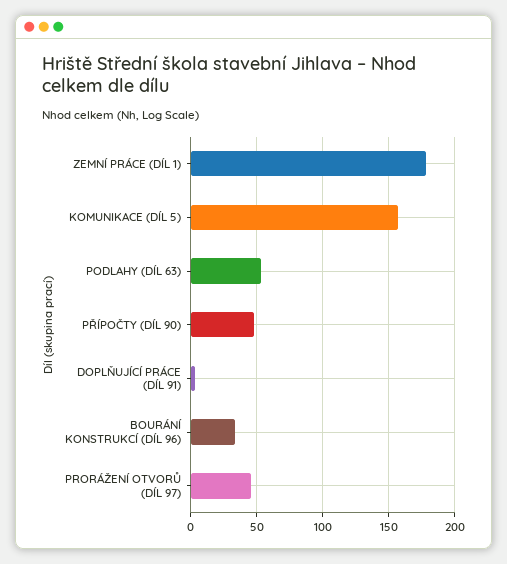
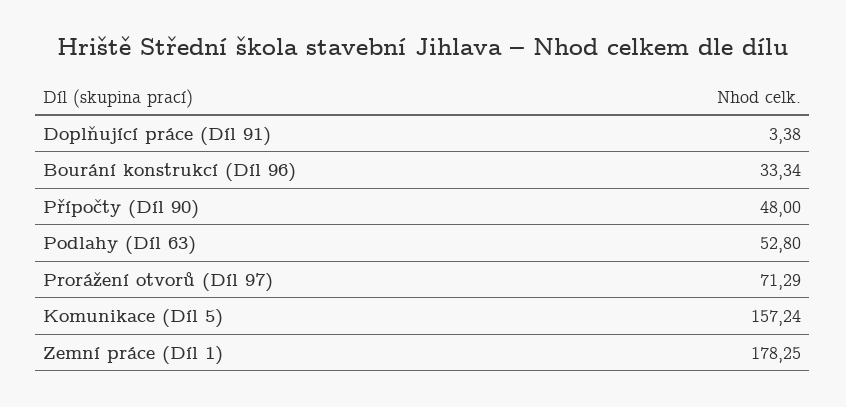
PRORÁŽENÍ OTVORŮ (DÍL 97): 45 -> 71.29

